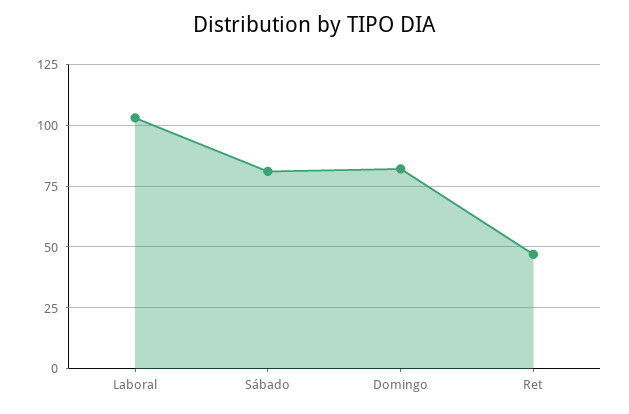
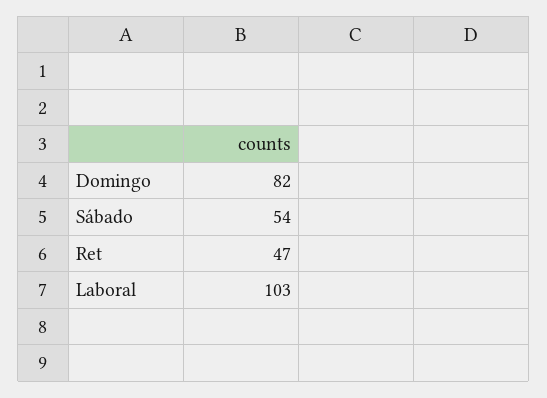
Sábado: 80 -> 54

